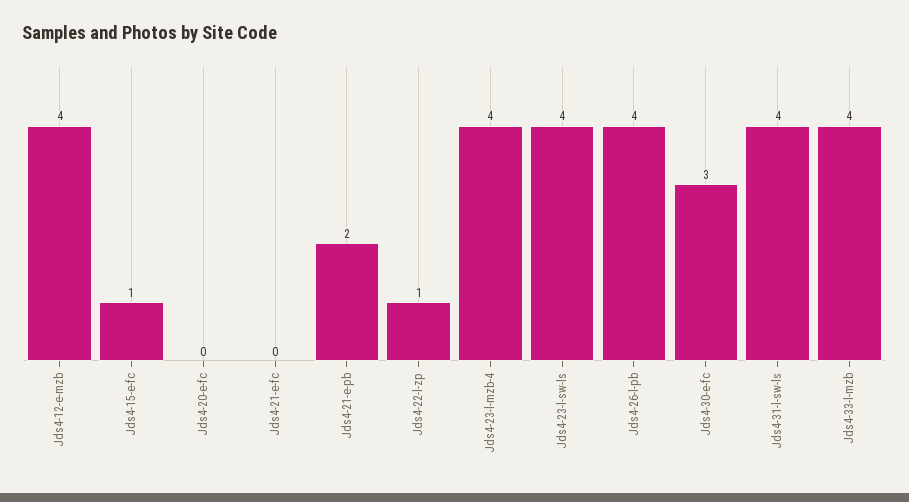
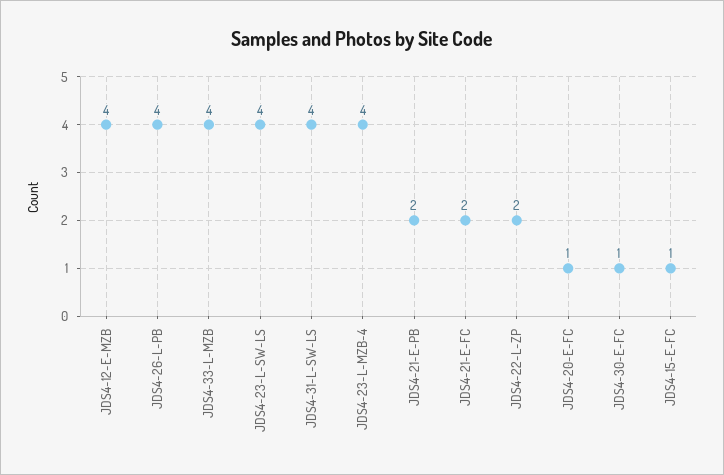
Jds4-20-e-fc: 0 -> 1
Jds4-21-e-fc: 0 -> 2
Jds4-22-l-zp: 1 -> 2
Jds4-30-e-fc: 3 -> 1

